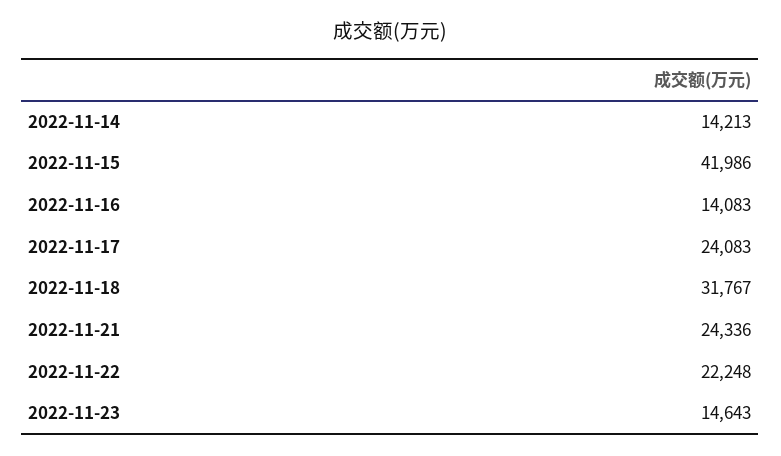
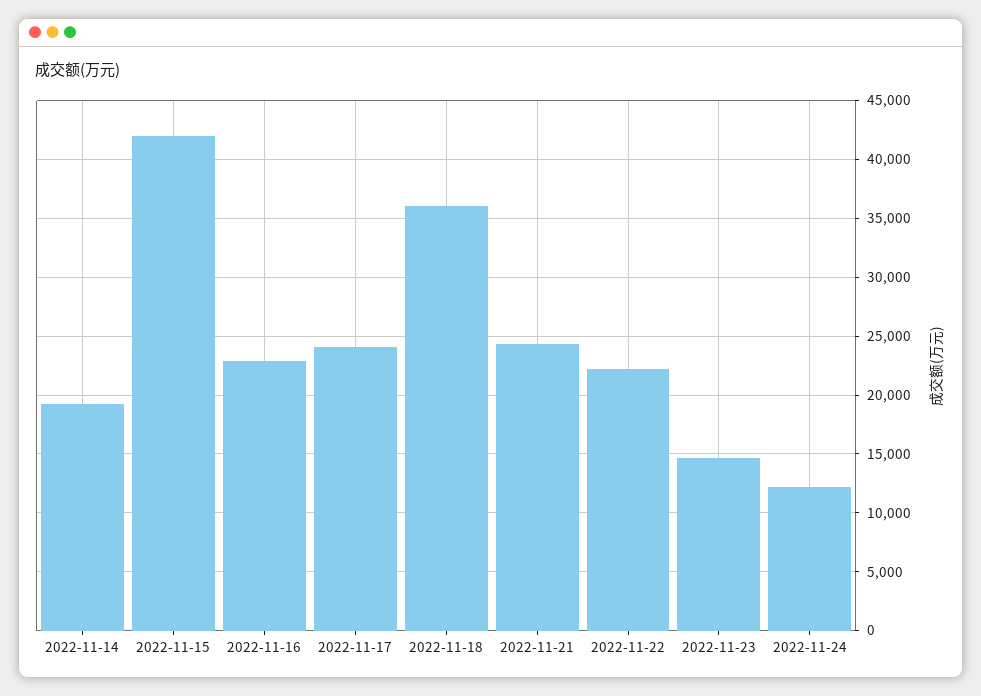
2022-11-14: 14213 -> 19000
2022-11-16: 14083 -> 23000
2022-11-18: 31767 -> 36000
2022-11-24: none -> 12000

